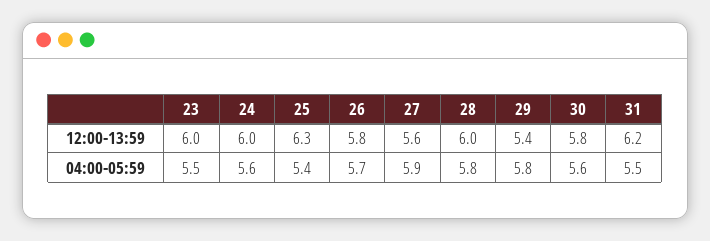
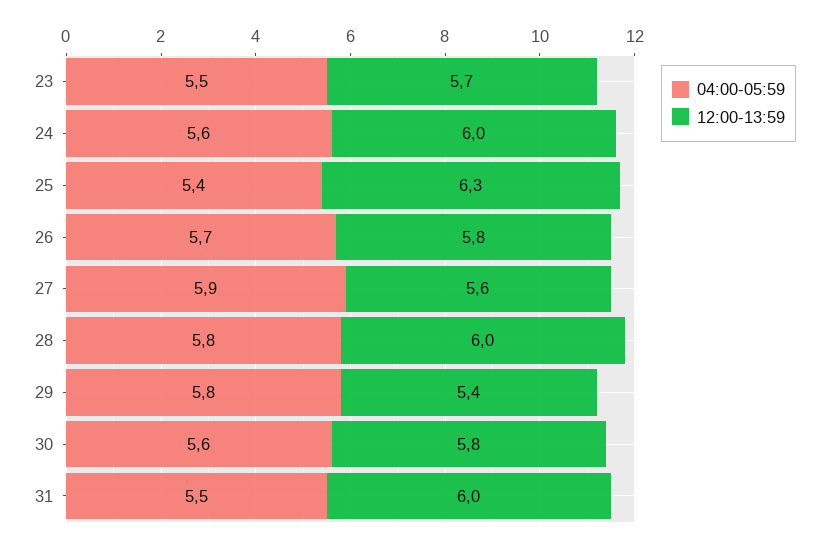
12:00-13:59, 23: 6 -> 5.7
12:00-13:59, 31: 6.2 -> 6

